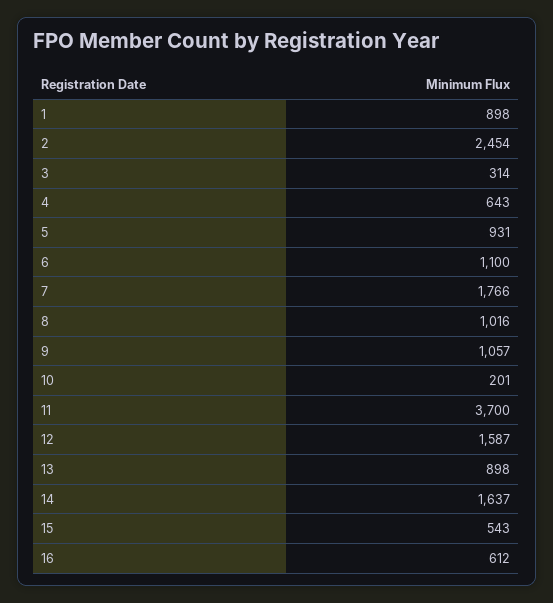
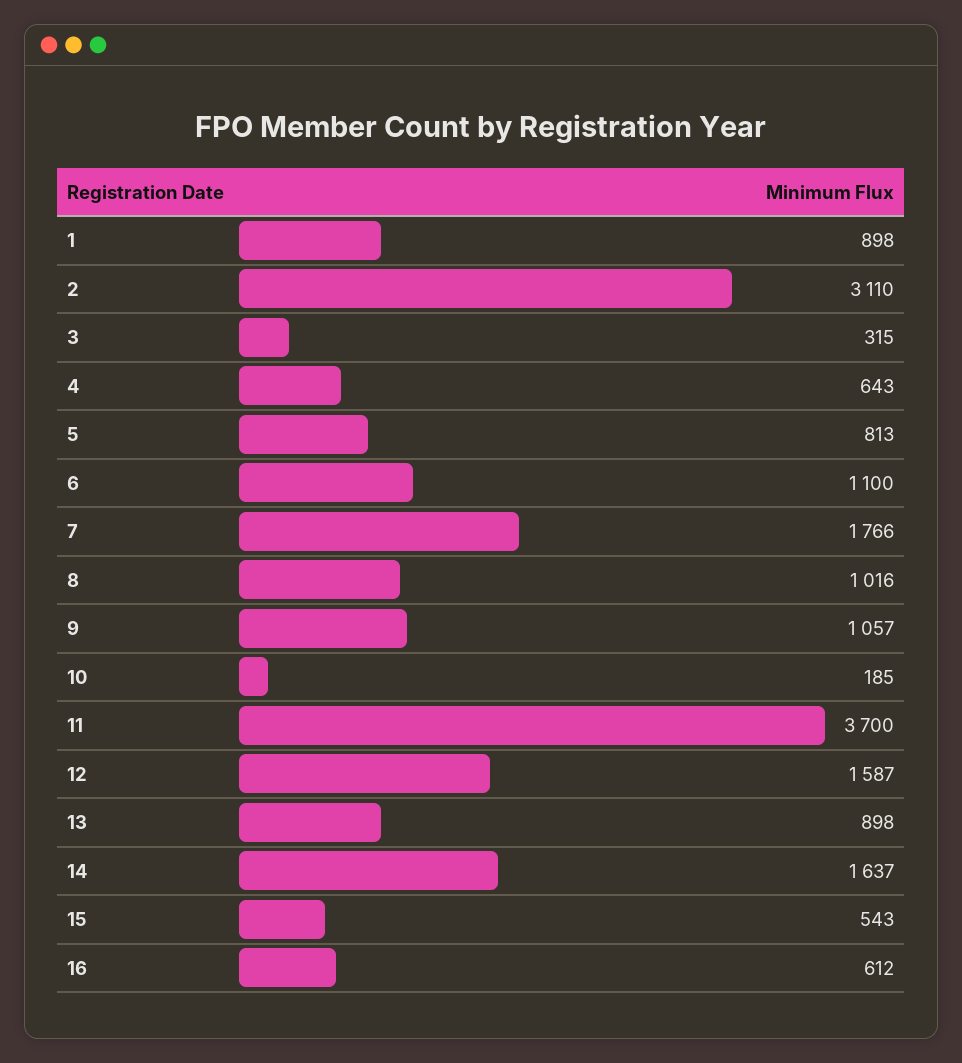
2: 2454 -> 3110
3: 314 -> 315
5: 931 -> 813
10: 201 -> 185

